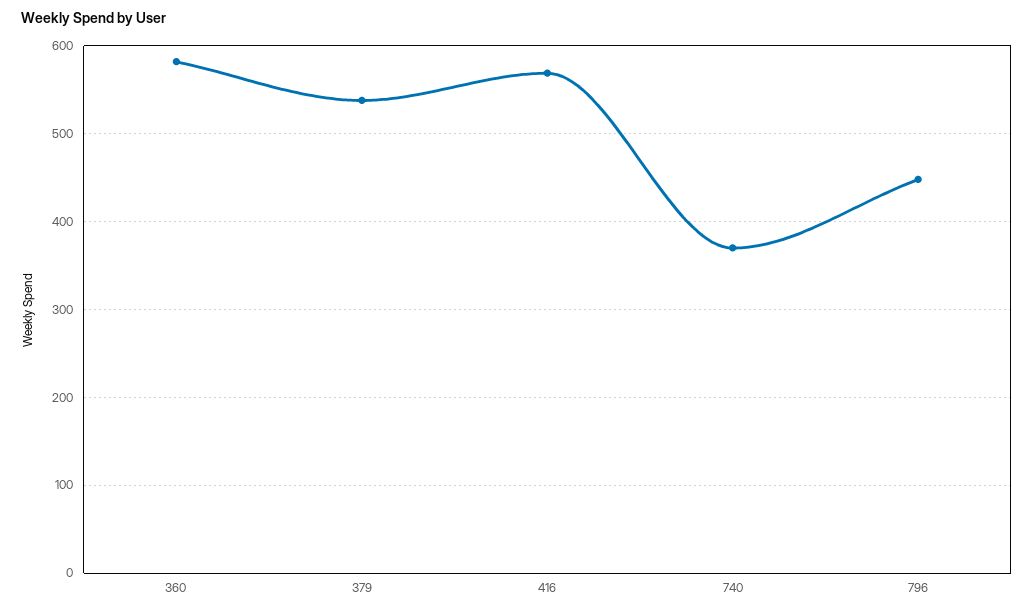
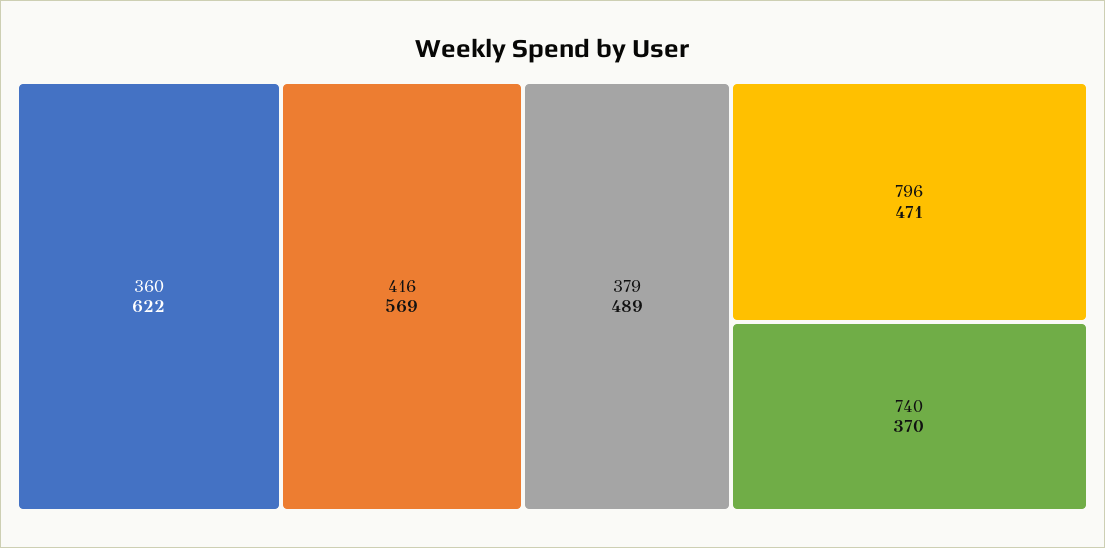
360: 580 -> 622
379: 540 -> 489
796: 450 -> 471

